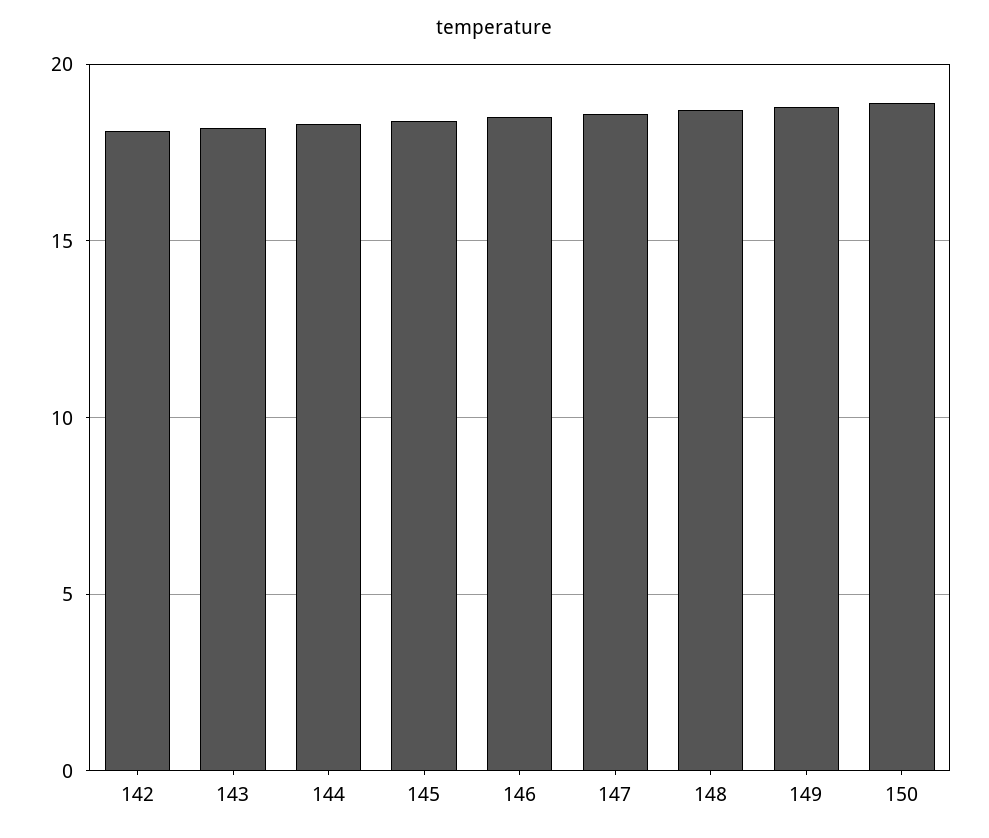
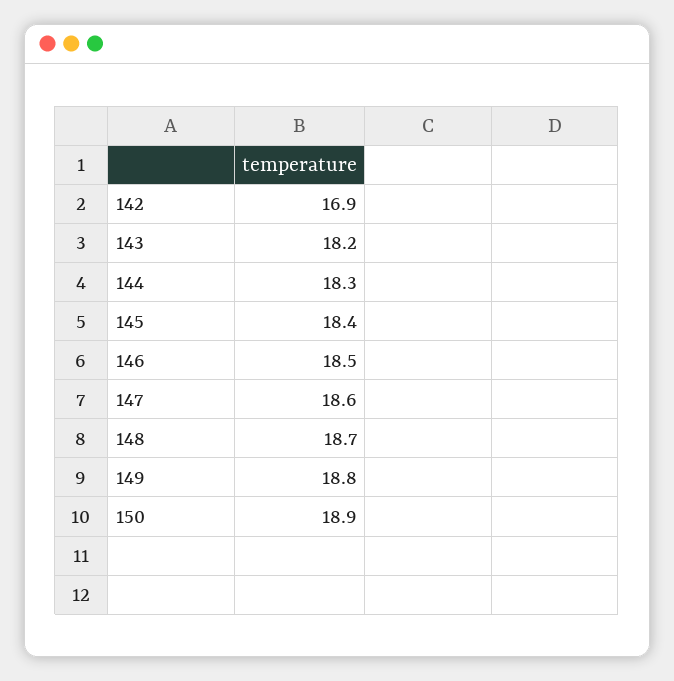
142: 18 -> 16.9

